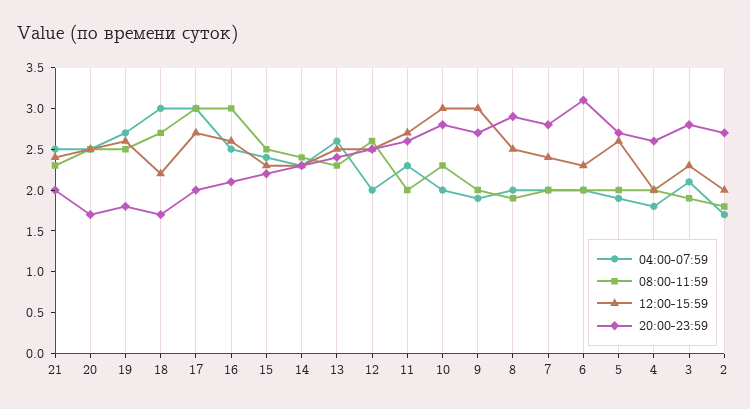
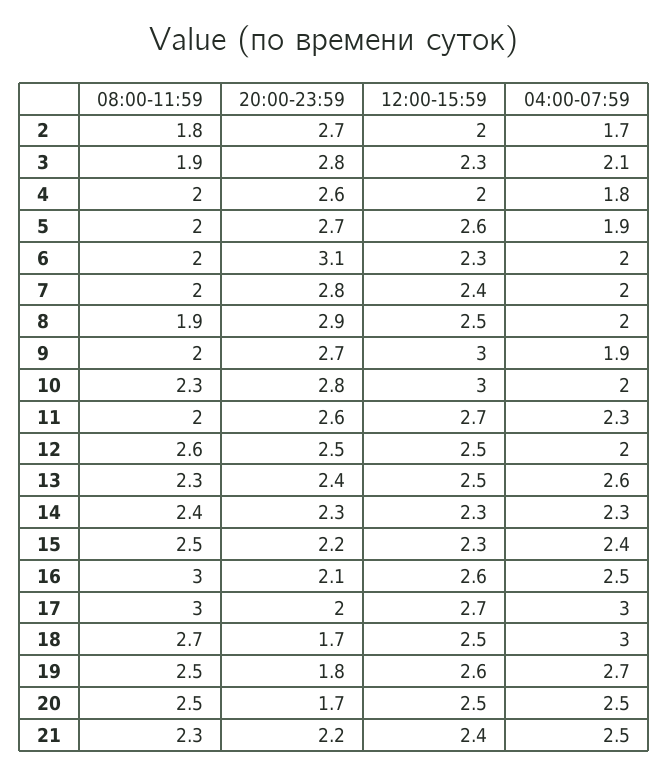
20:00-23:59, 21: 2 -> 2.2
12:00-15:59, 18: 2.2 -> 2.5

